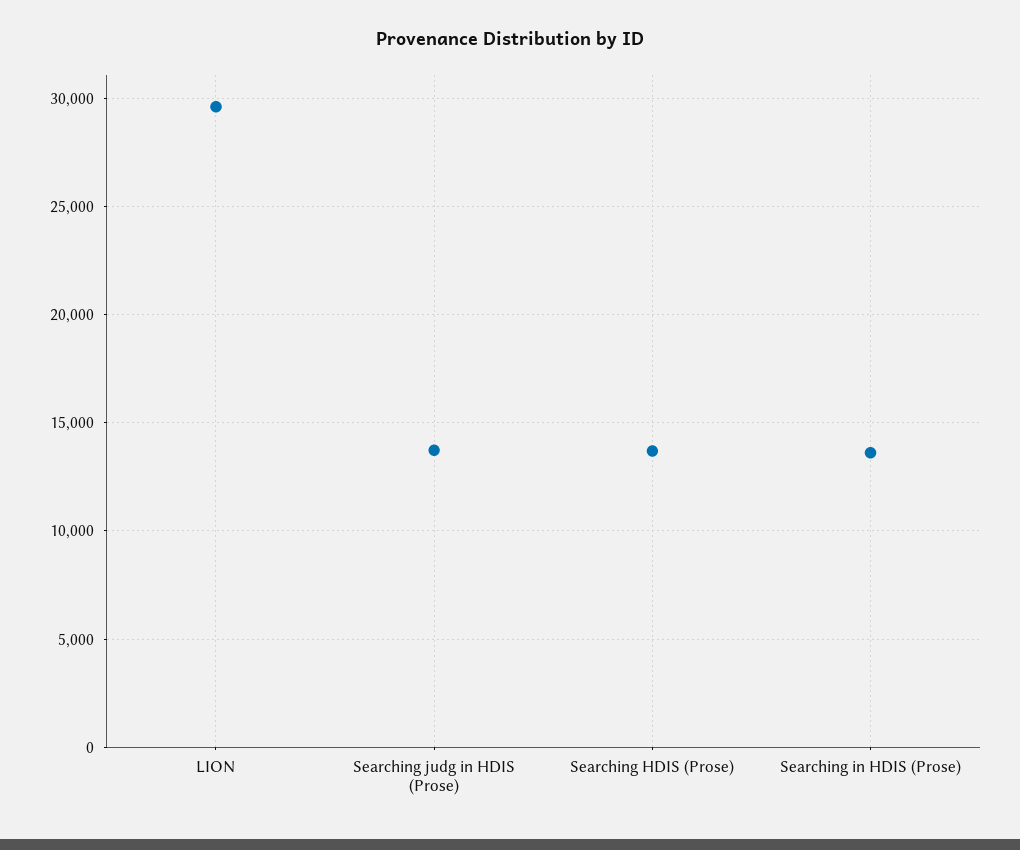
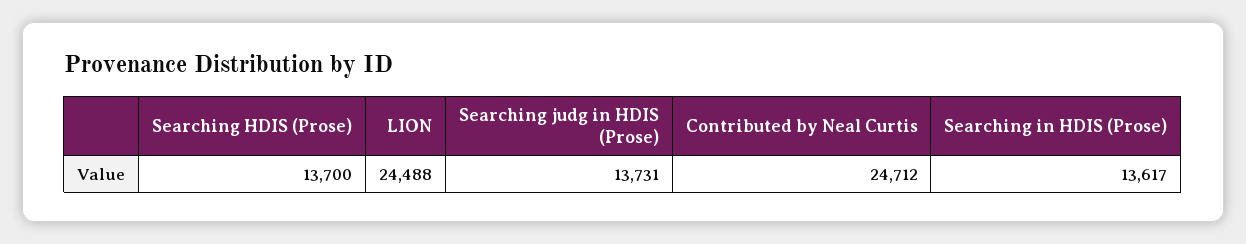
LION: 29500 -> 24488
Contributed by Neal Curtis: none -> 24712

